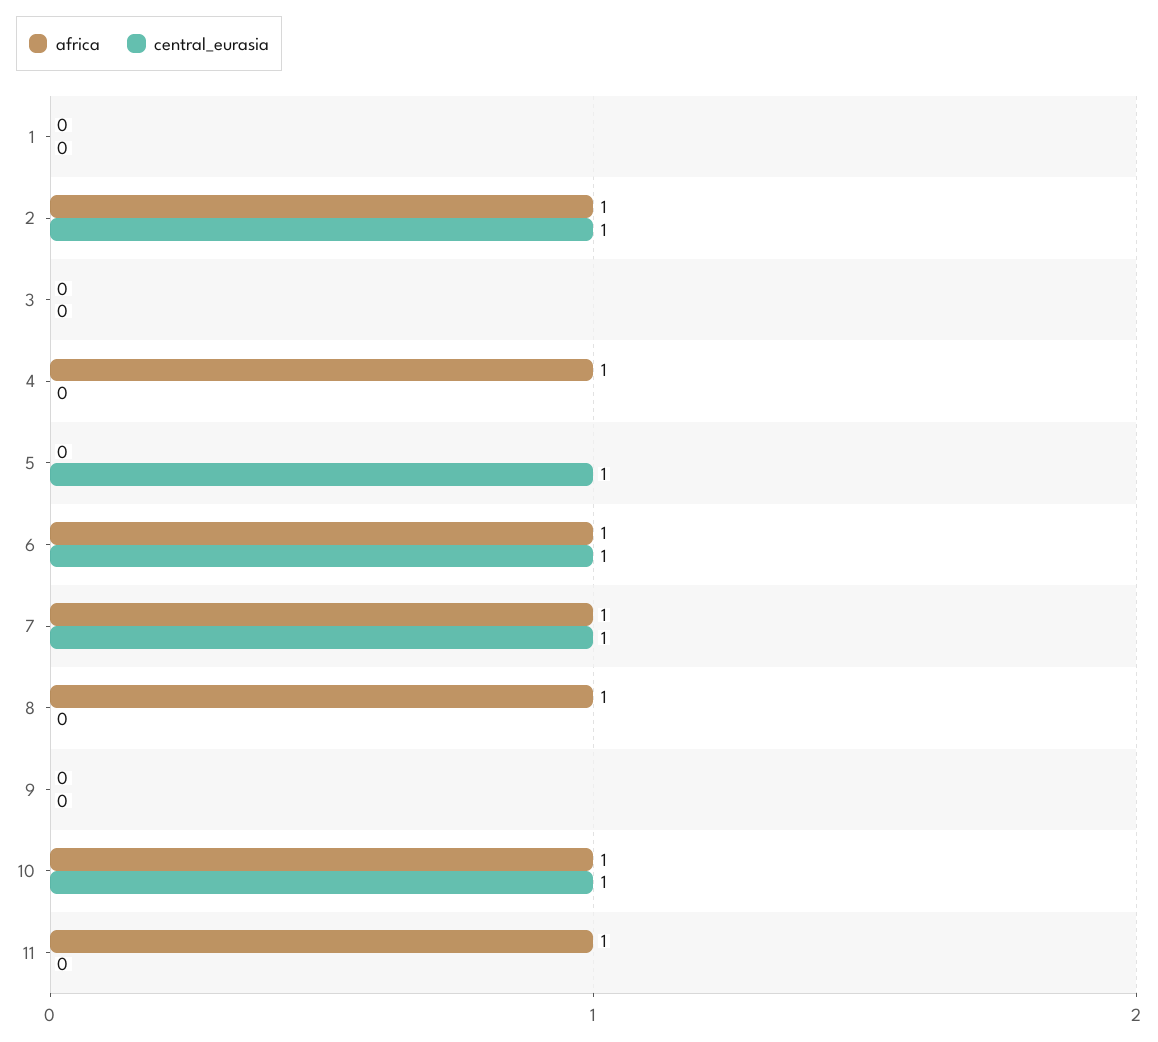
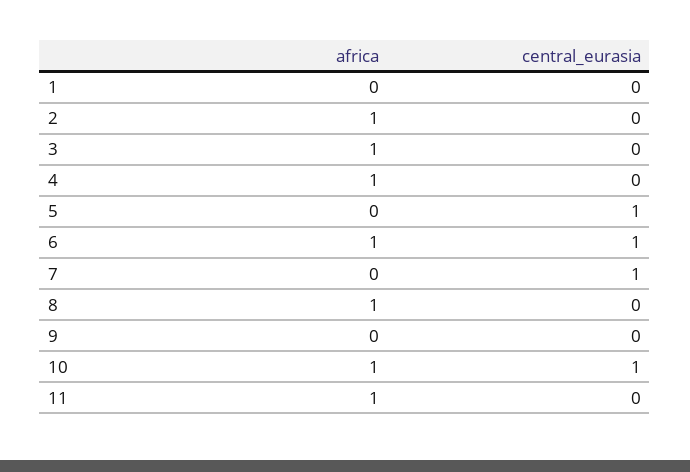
central_eurasia, 2: 1 -> 0
africa, 3: 0 -> 1
africa, 7: 1 -> 0

